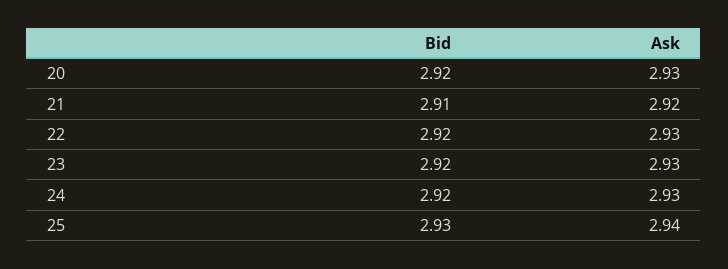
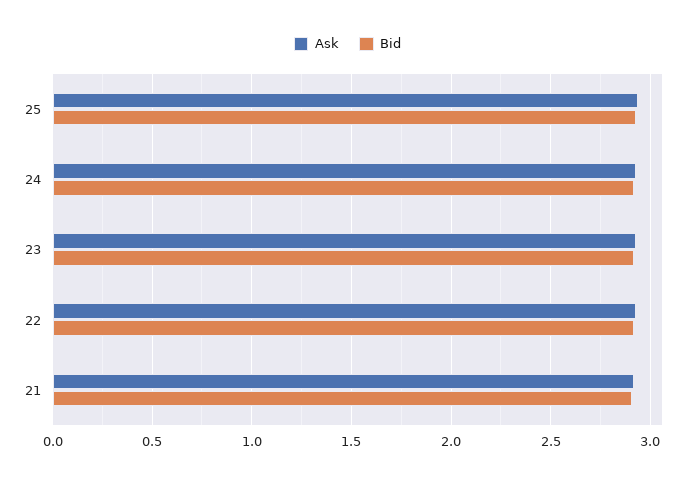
Bid, 20: 2.92 -> none
Ask, 20: 2.93 -> none

